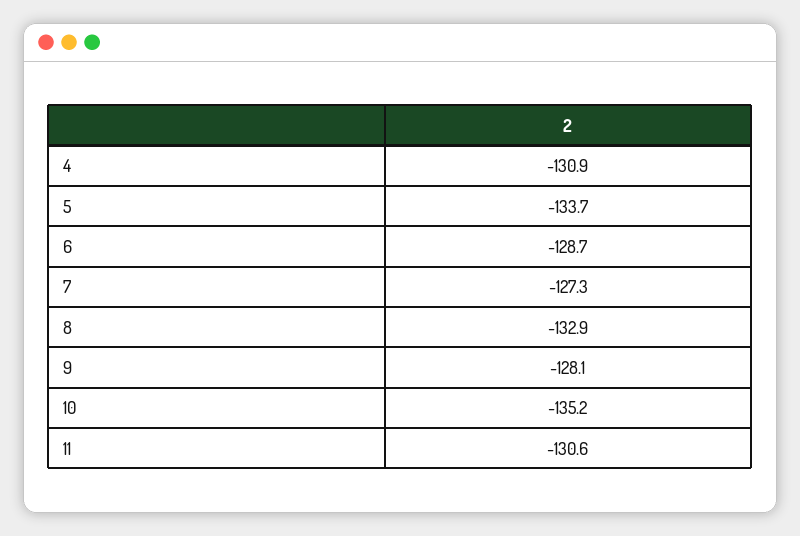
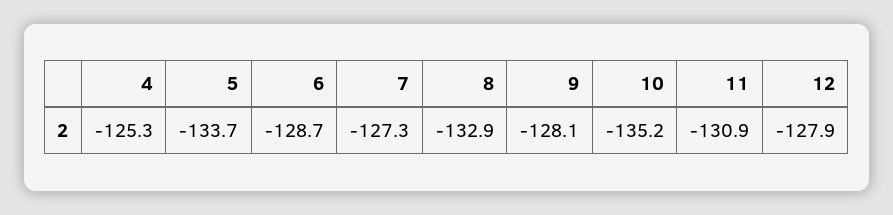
4: -130.9 -> -125.3
11: -130.6 -> -130.9
12: none -> -127.9

